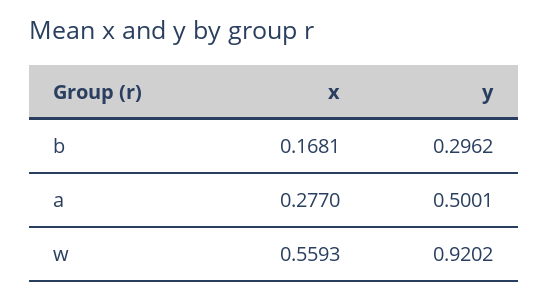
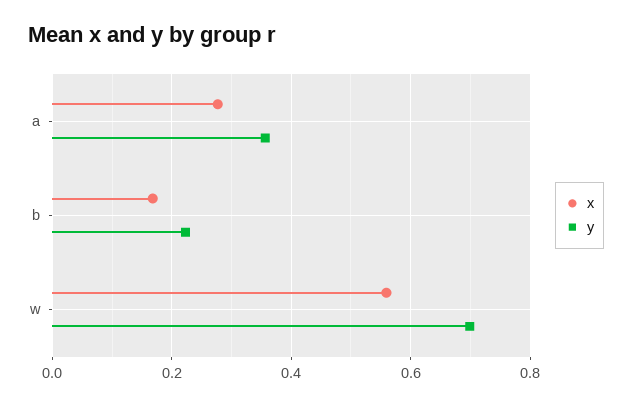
y, b: 0.2962 -> 0.22
y, a: 0.5001 -> 0.36
y, w: 0.9202 -> 0.7

